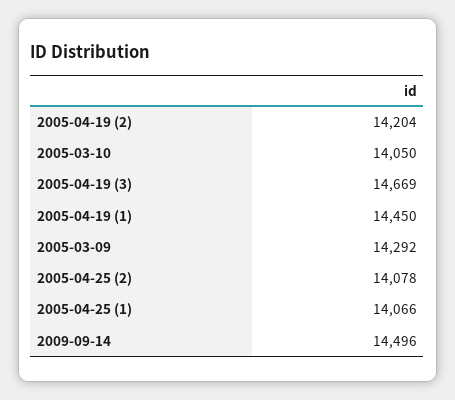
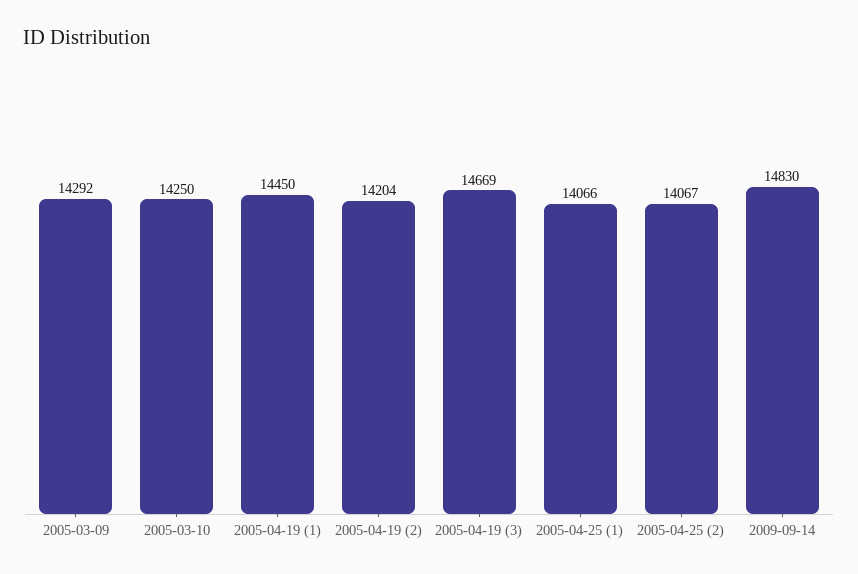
2005-03-10: 14050 -> 14250
2005-04-25 (2): 14078 -> 14067
2009-09-14: 14496 -> 14830

